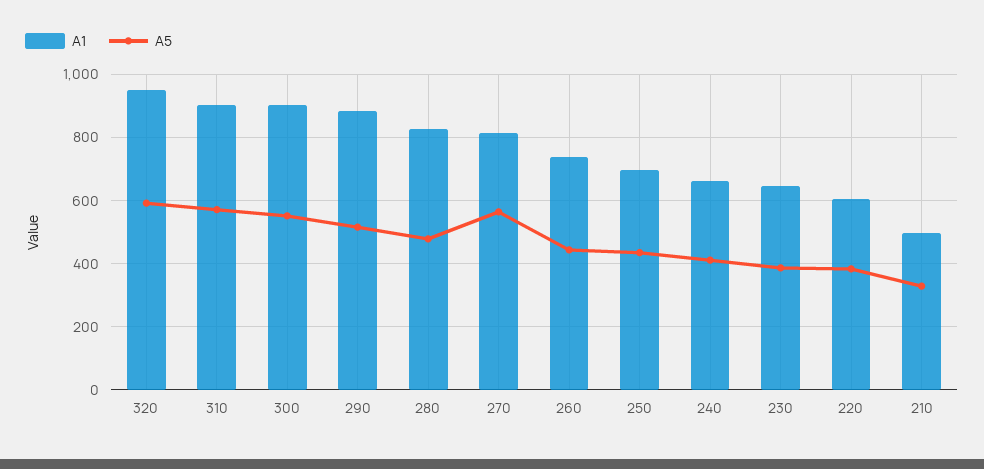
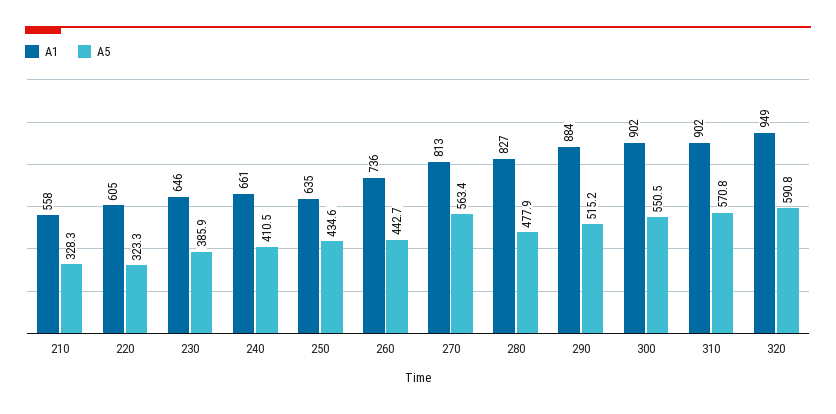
A1, 250: 700 -> 635
A5, 220: 380 -> 323.3
A1, 210: 500 -> 558

